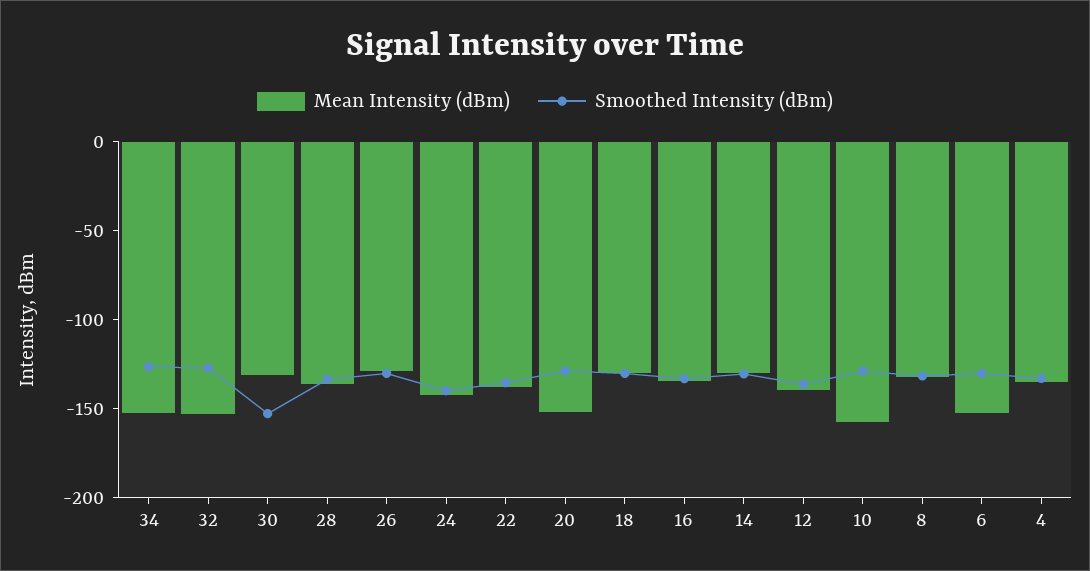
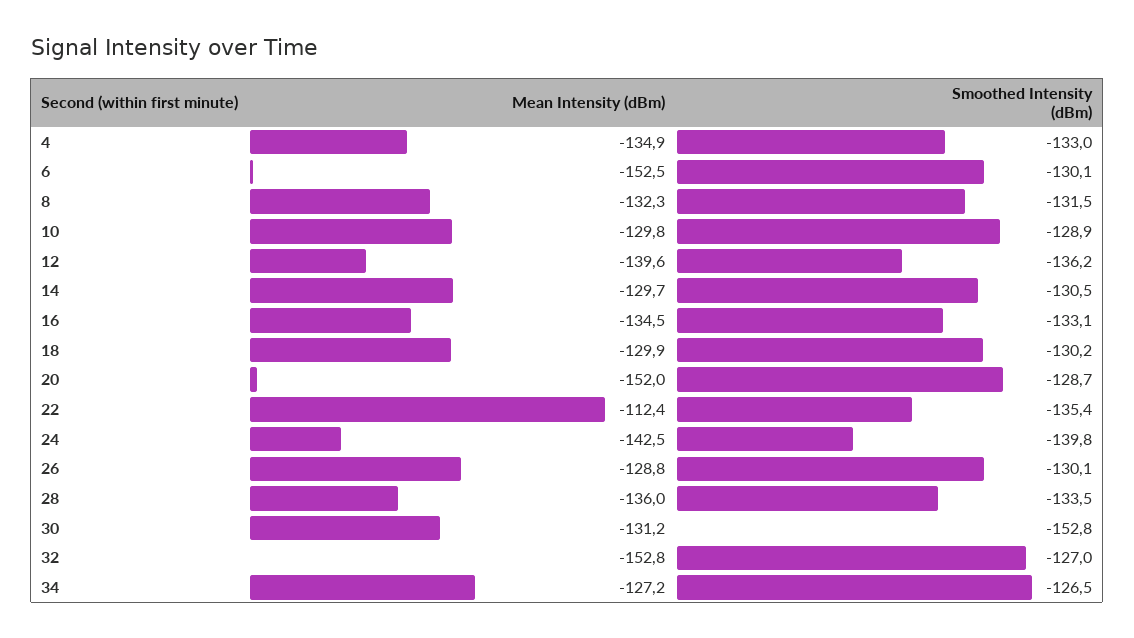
Mean Intensity (dBm), 34: -150 -> -127.2
Mean Intensity (dBm), 22: -140 -> -112.4
Mean Intensity (dBm), 10: -160 -> -129.8

